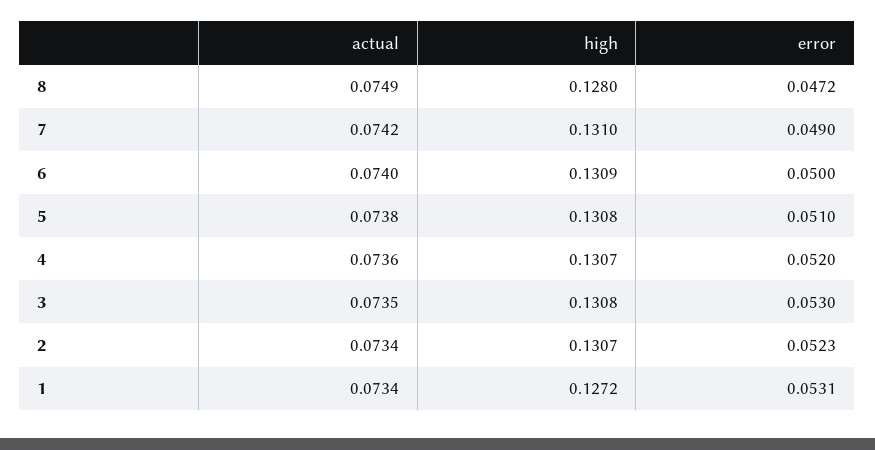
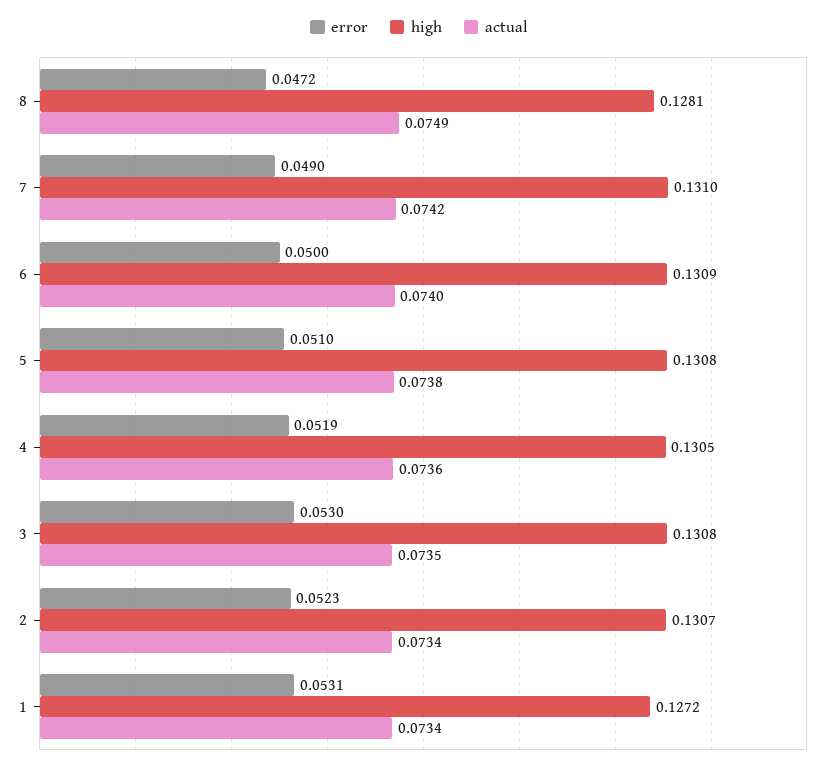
high, 8: 0.128 -> 0.1281
high, 4: 0.1307 -> 0.1305
error, 4: 0.052 -> 0.0519

